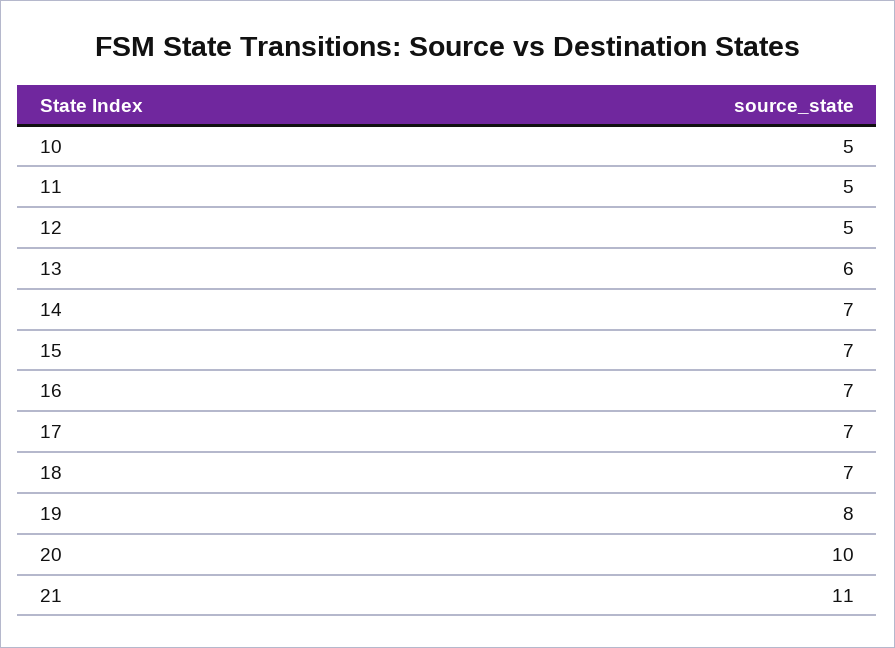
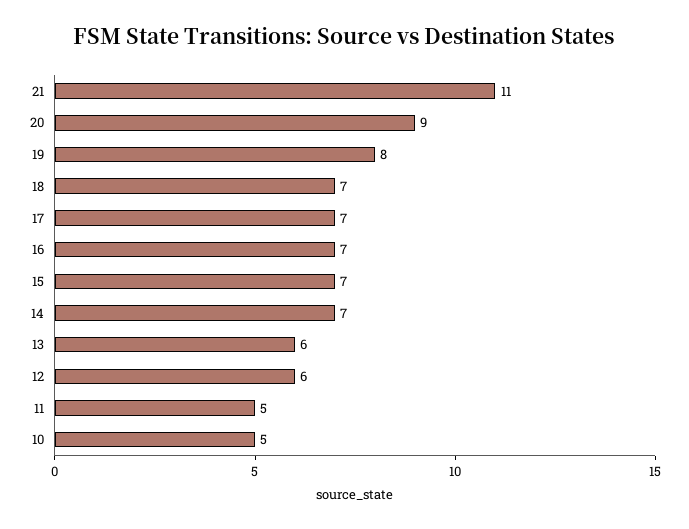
12: 5 -> 6
20: 10 -> 9

